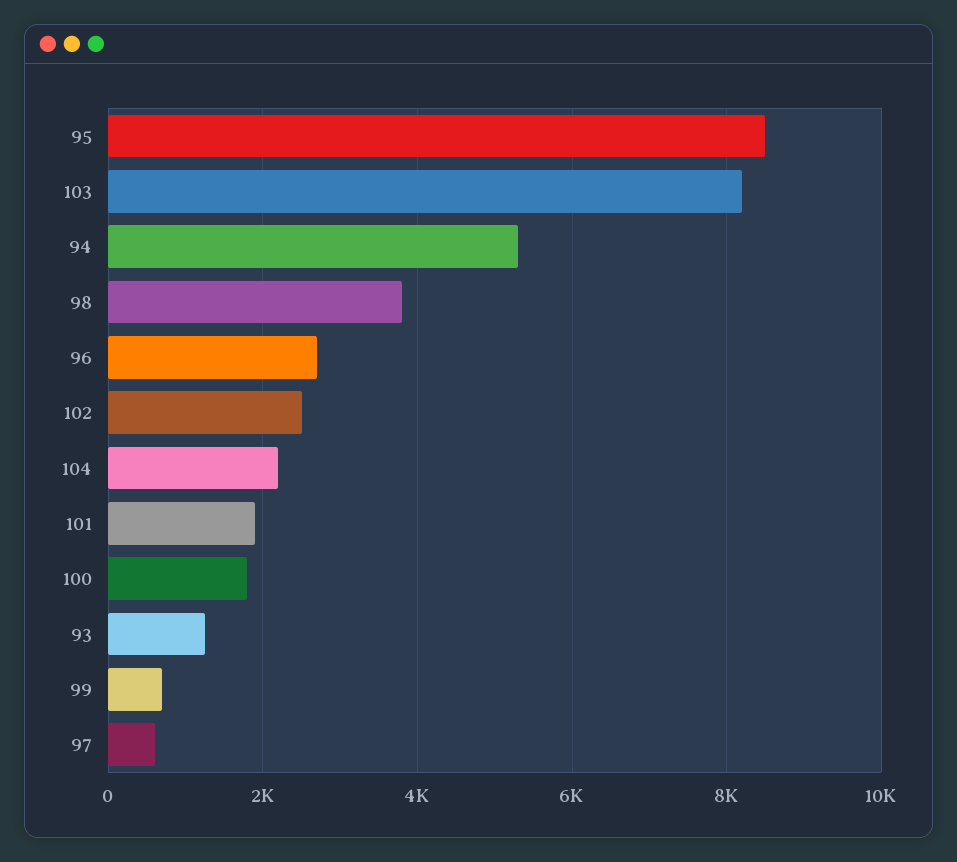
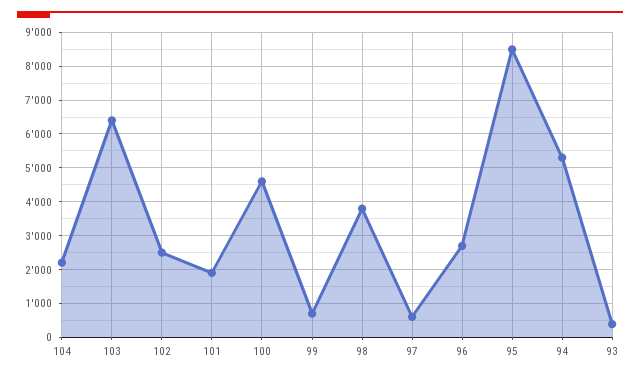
103: 8200 -> 6400
100: 1800 -> 4600
93: 1200 -> 400

